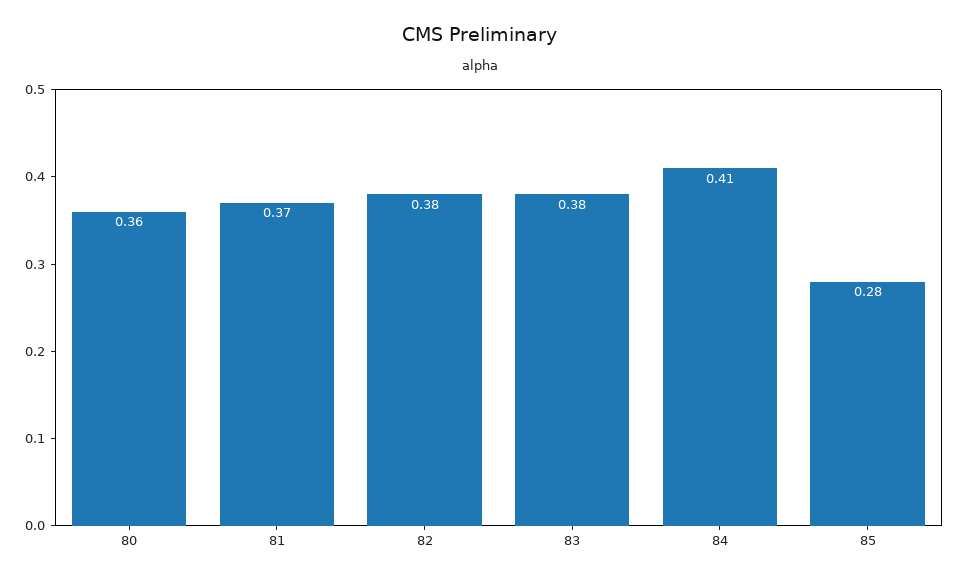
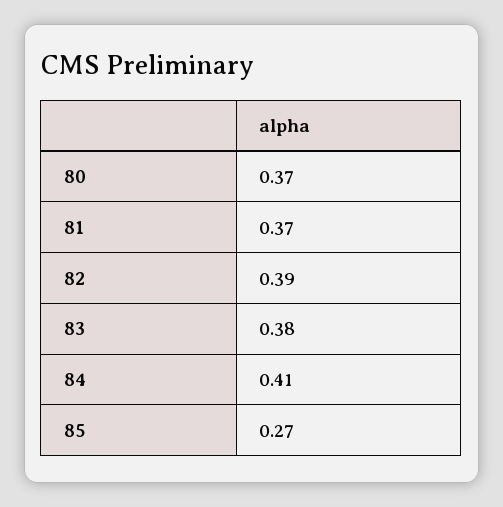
80: 0.36 -> 0.37
82: 0.38 -> 0.39
85: 0.28 -> 0.27

